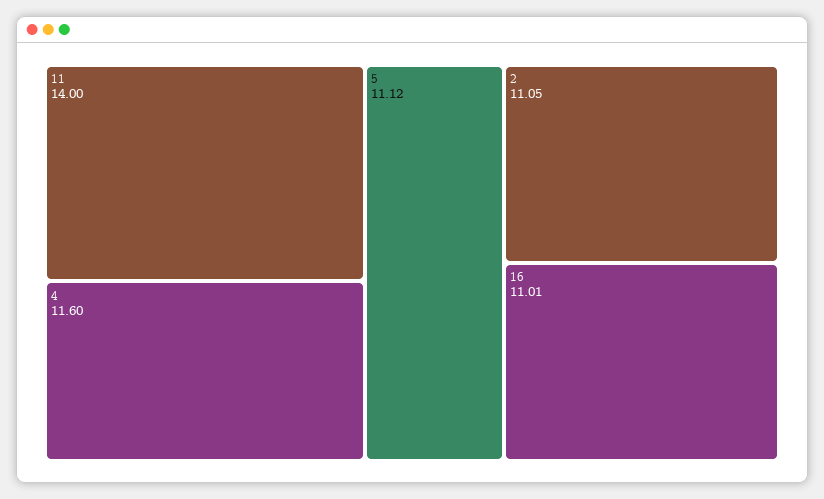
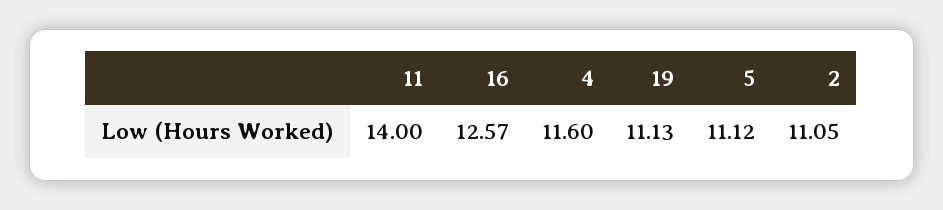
16: 11.01 -> 12.57
19: none -> 11.13

